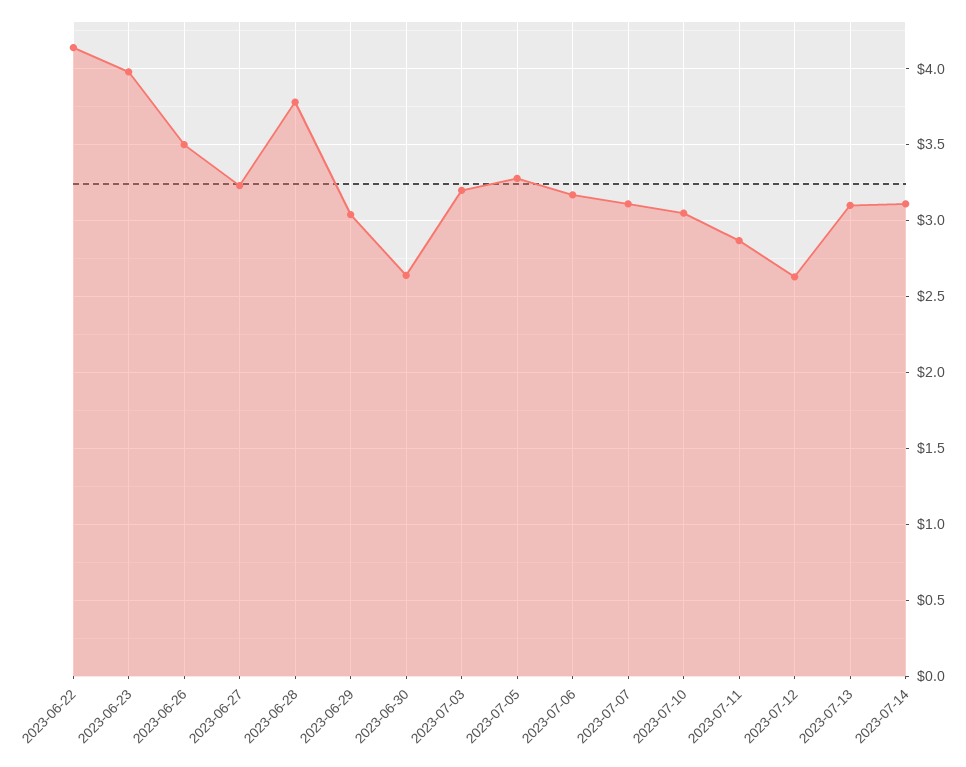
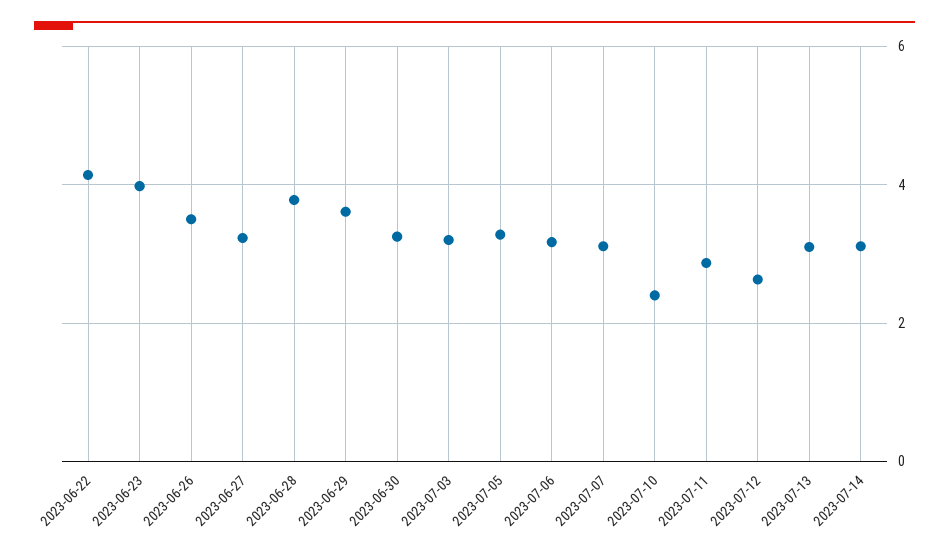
2023-06-29: 3.05 -> 3.6
2023-06-30: 2.65 -> 3.2
2023-07-10: 3.05 -> 2.4

